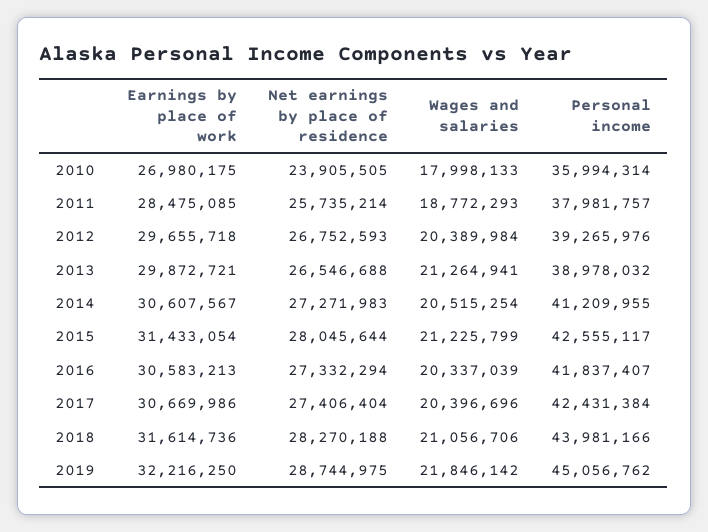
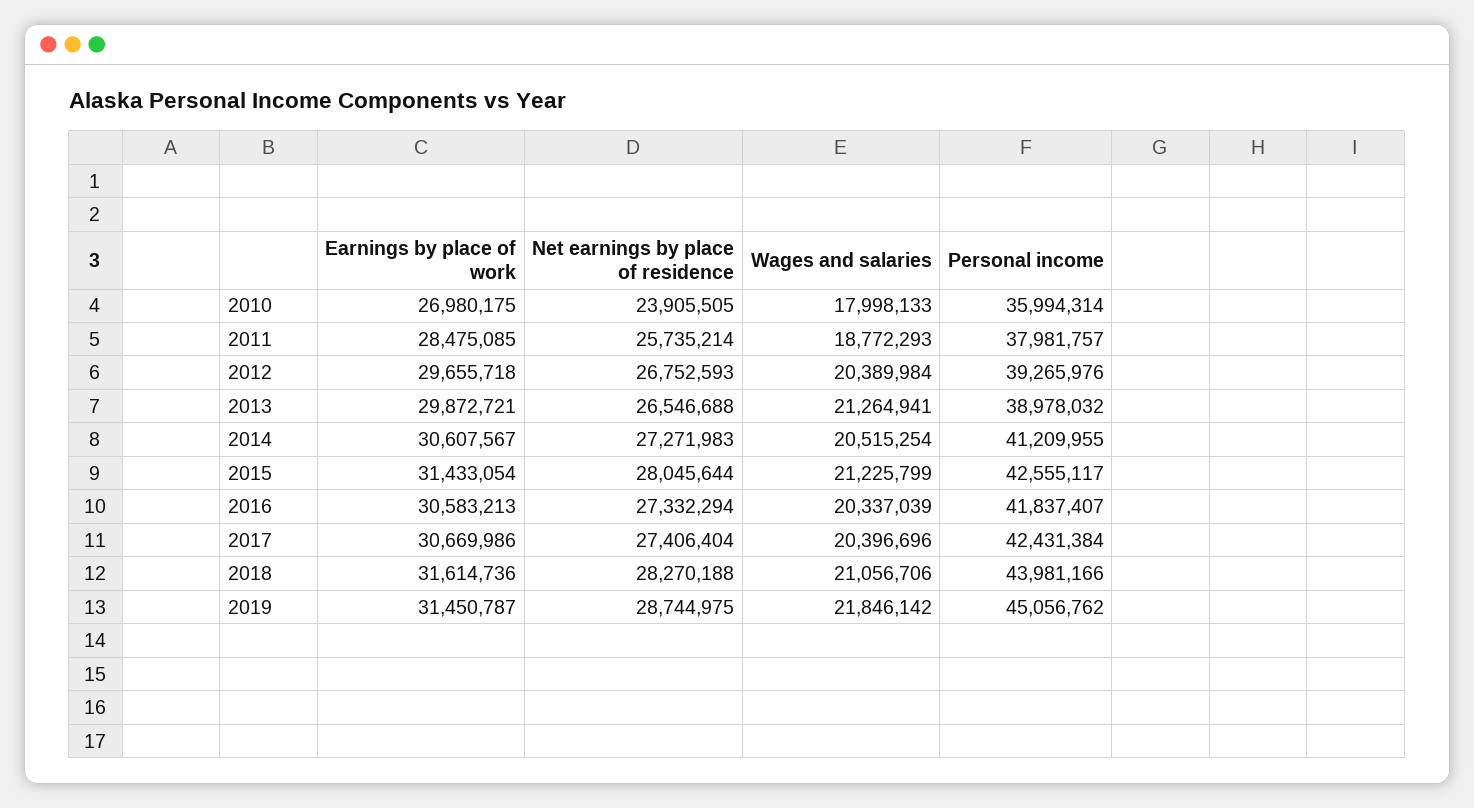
Earnings by place of work, 2019: 32216250 -> 31450787

